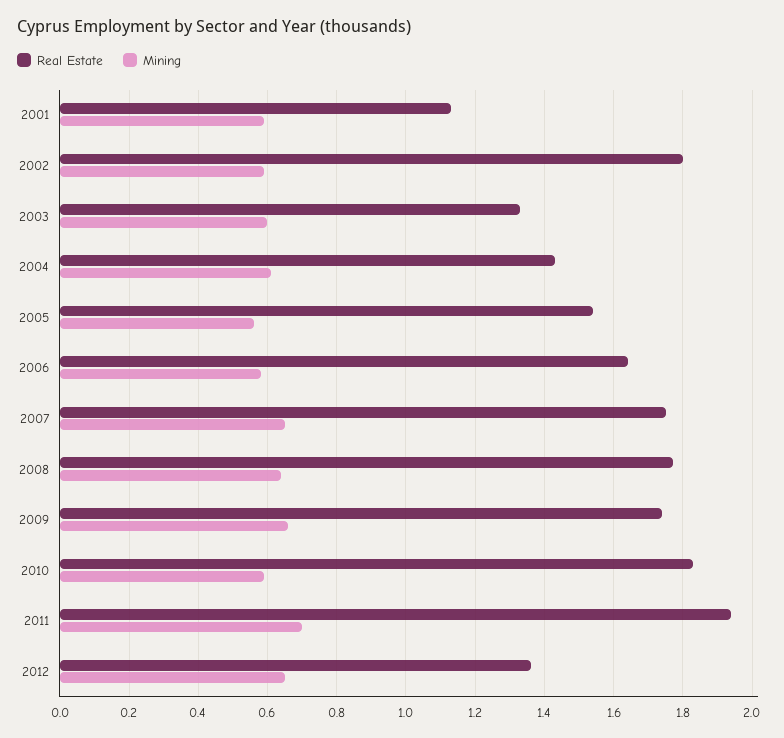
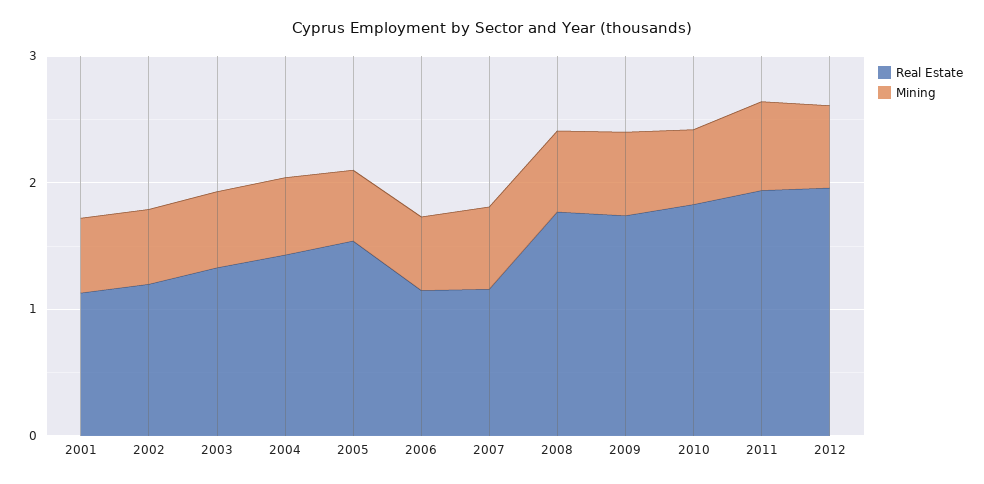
Real Estate, 2002: 1.8 -> 1.2
Real Estate, 2006: 1.65 -> 1.2
Real Estate, 2007: 1.75 -> 1.2
Real Estate, 2012: 1.35 -> 2

